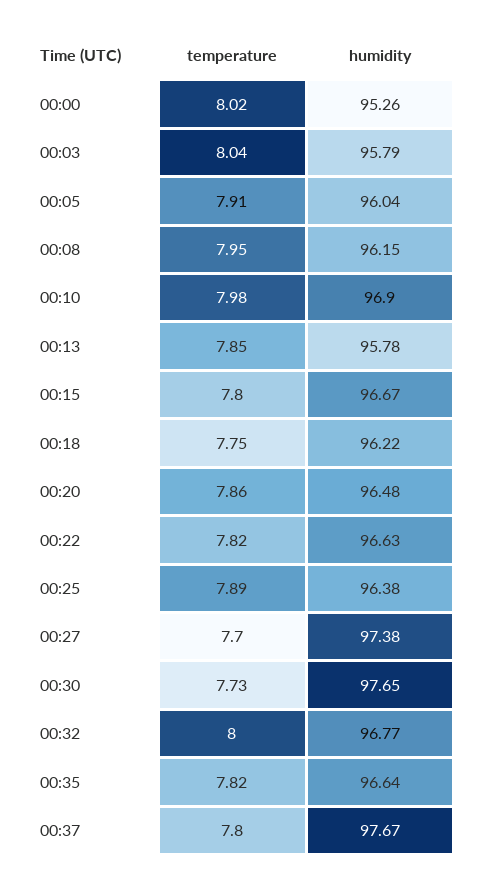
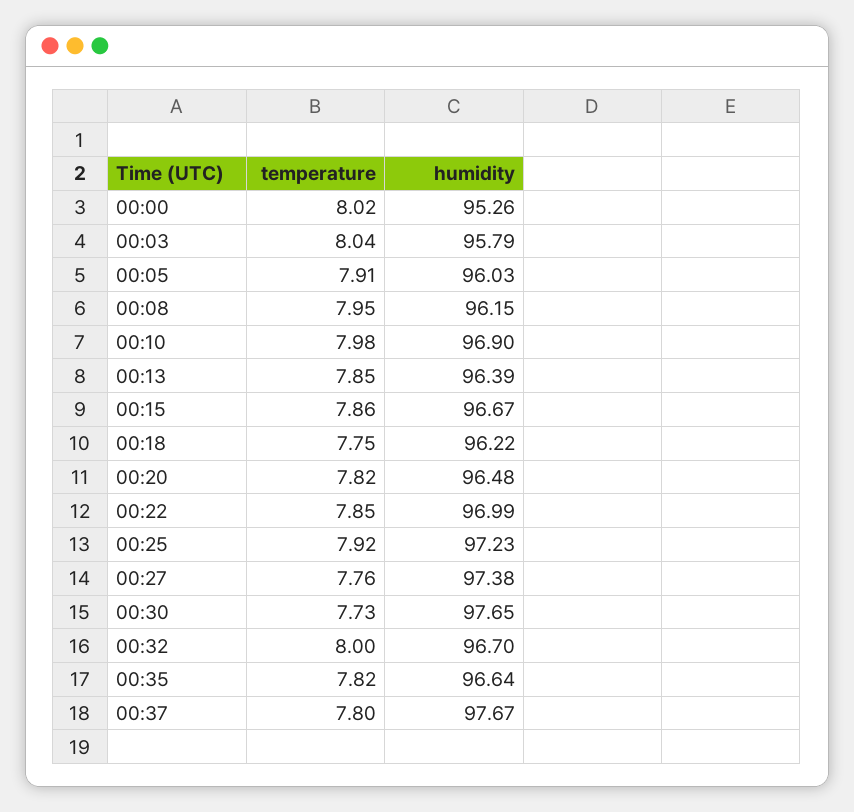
humidity, 00:05: 96.04 -> 96.03
humidity, 00:13: 95.78 -> 96.39
temperature, 00:15: 7.8 -> 7.86
temperature, 00:20: 7.86 -> 7.82
temperature, 00:22: 7.82 -> 7.85
humidity, 00:22: 96.63 -> 96.99
temperature, 00:25: 7.89 -> 7.92
humidity, 00:25: 96.38 -> 97.23
temperature, 00:27: 7.7 -> 7.76
humidity, 00:32: 96.77 -> 96.7

